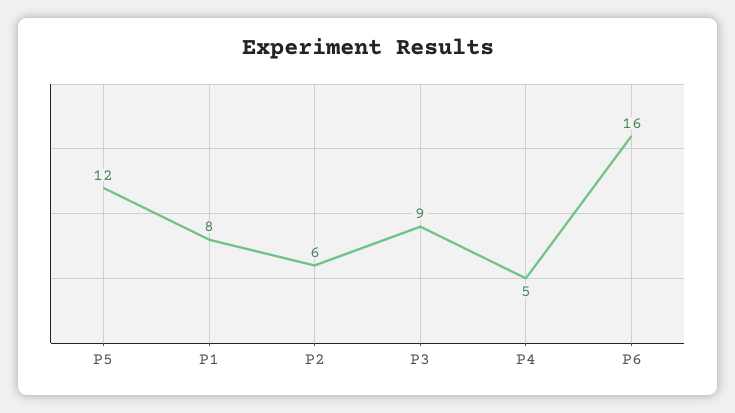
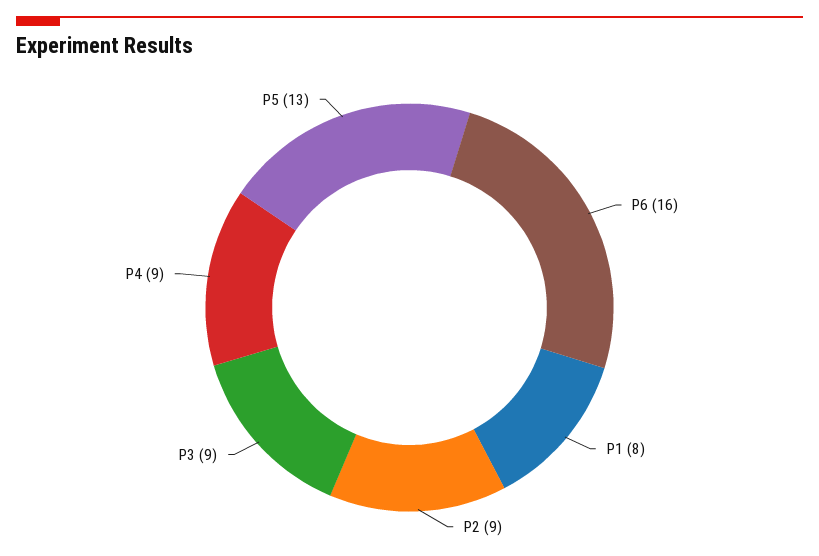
P5: 12 -> 13
P2: 6 -> 9
P4: 5 -> 9

